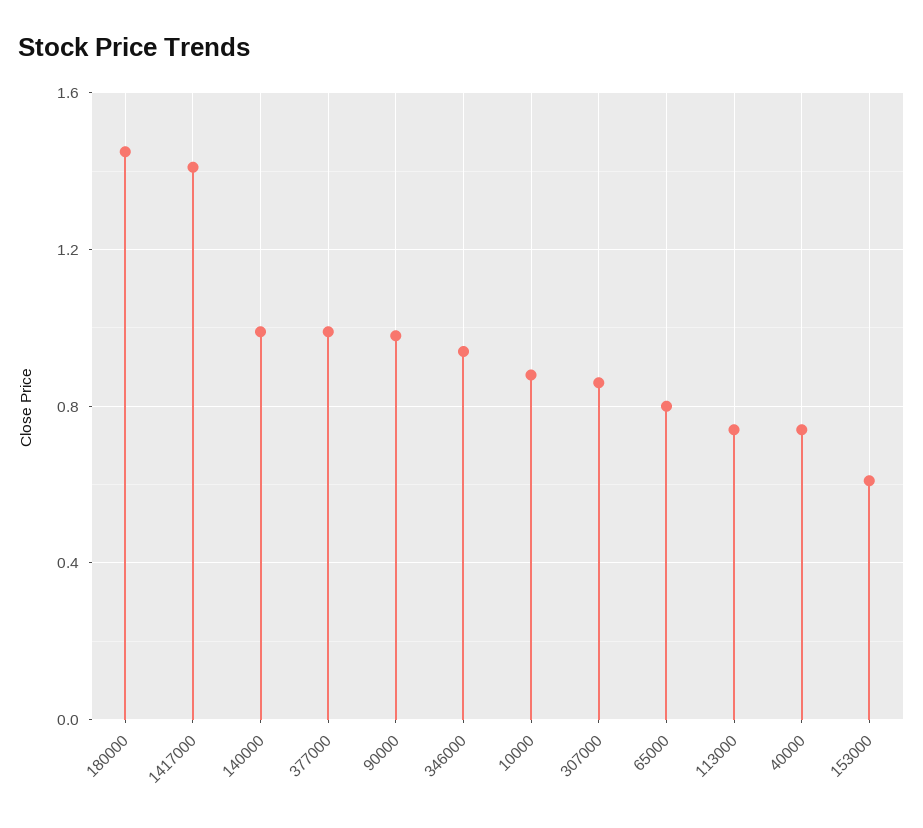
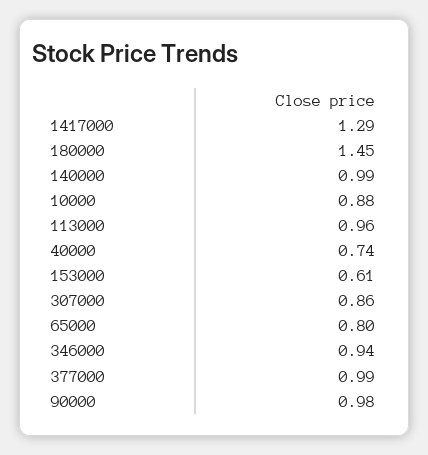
1417000: 1.4 -> 1.29
113000: 0.75 -> 0.96

